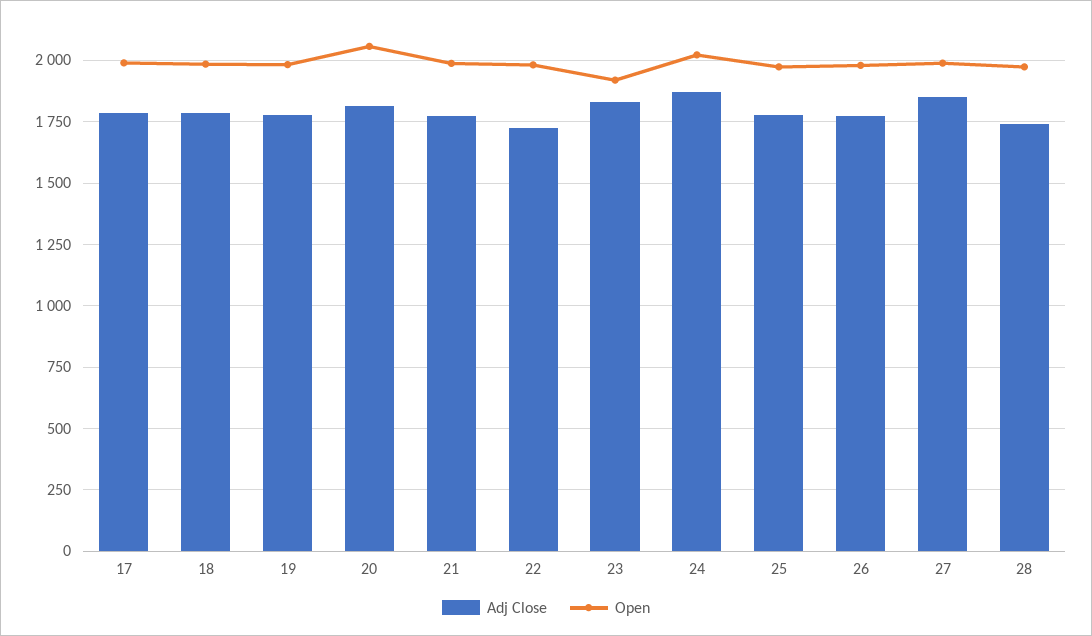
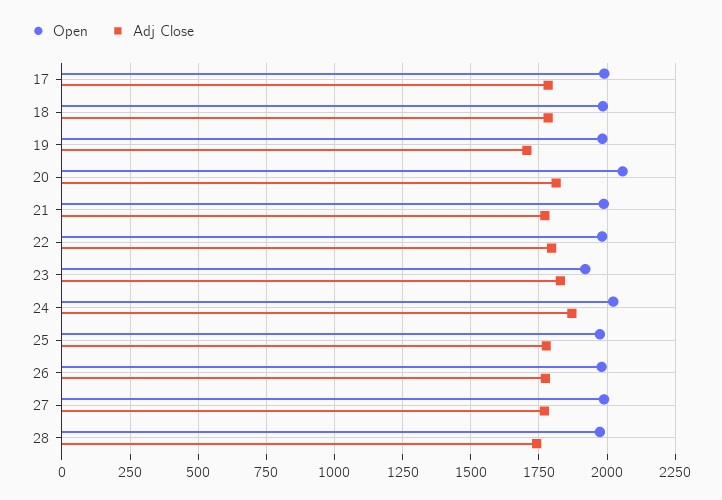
Adj Close, 19: 1775 -> 1700
Adj Close, 22: 1725 -> 1800
Adj Close, 27: 1850 -> 1775

